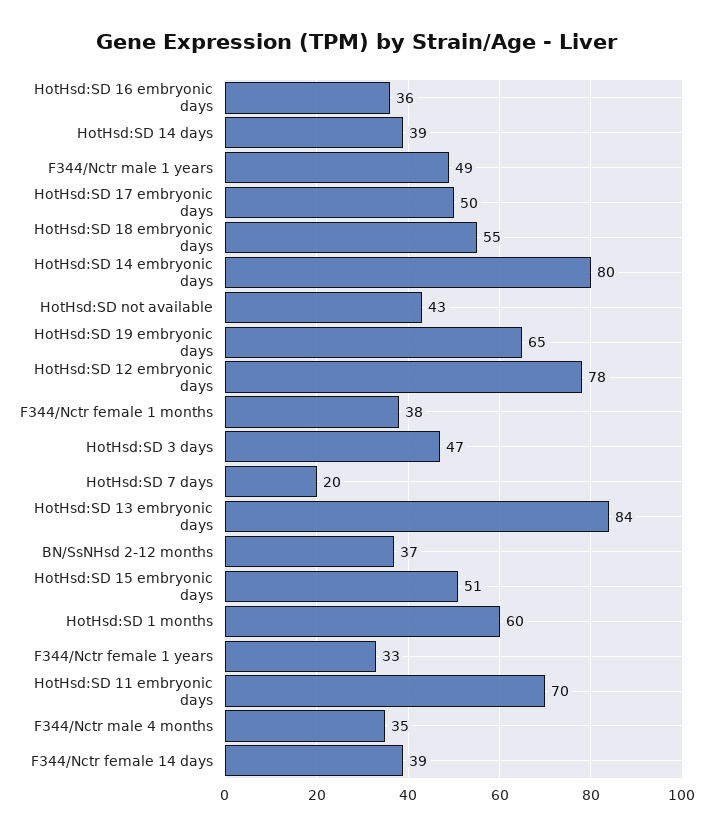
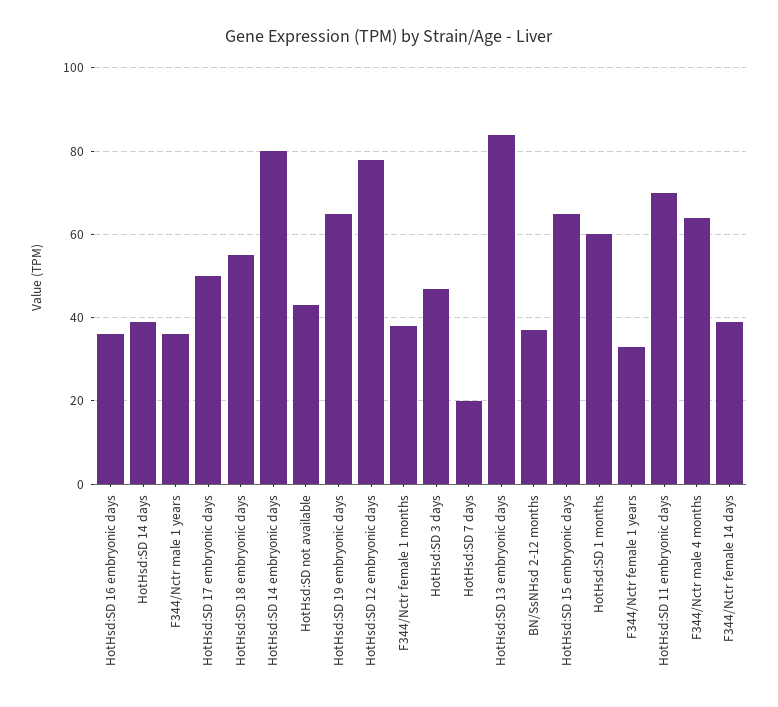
F344/Nctr male 1 years: 49 -> 35
HotHsd:SD 15 embryonic days: 51 -> 65
F344/Nctr male 4 months: 35 -> 65

